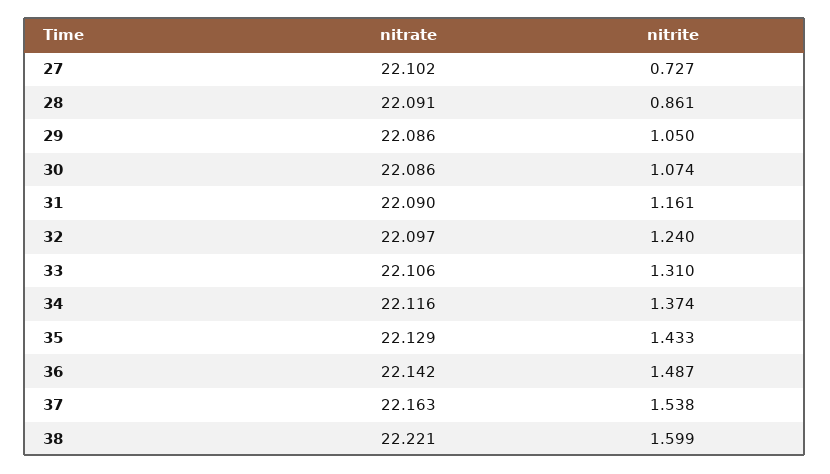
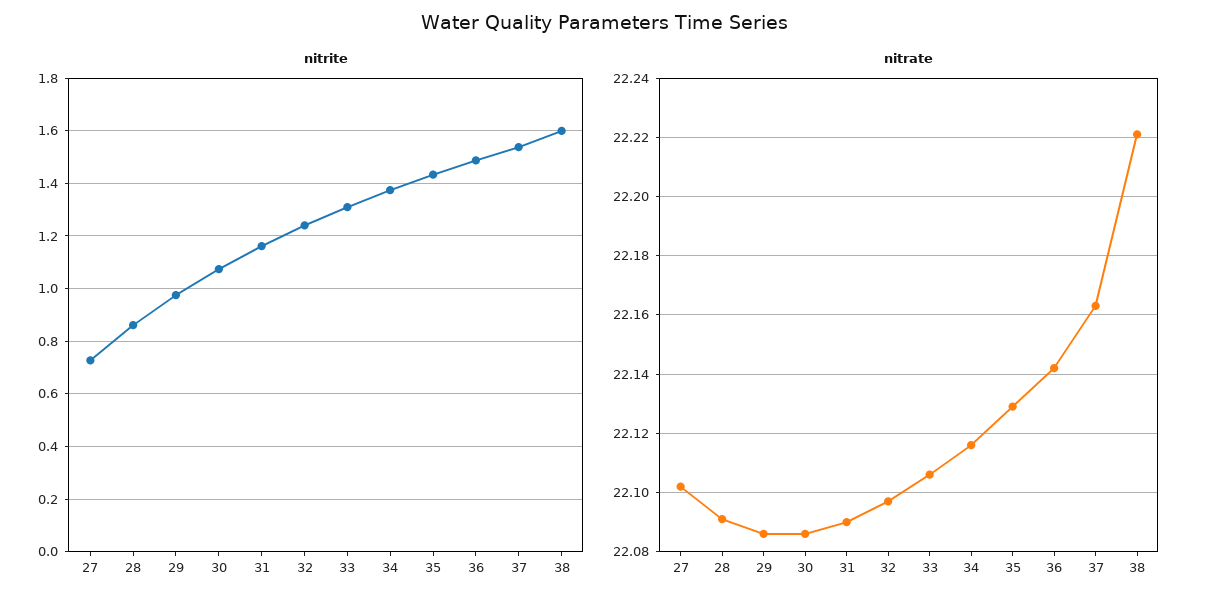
nitrite, 29: 1.05 -> 0.975

